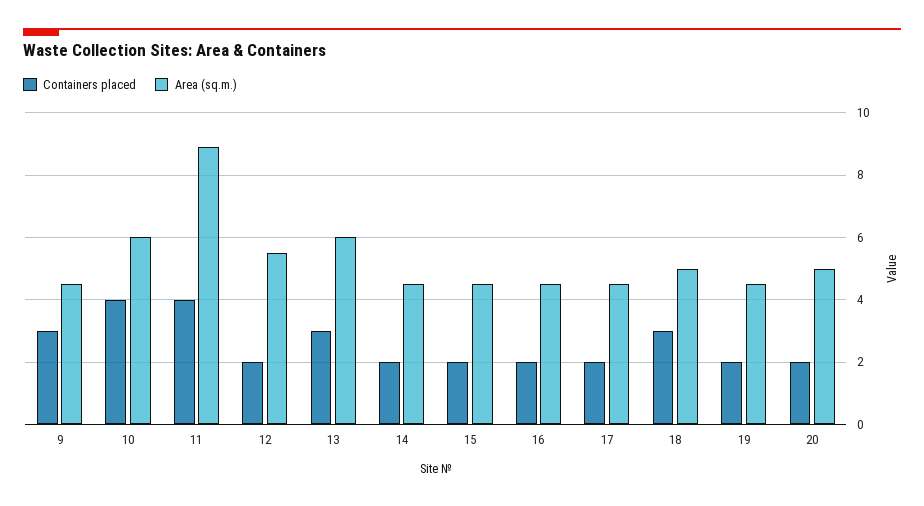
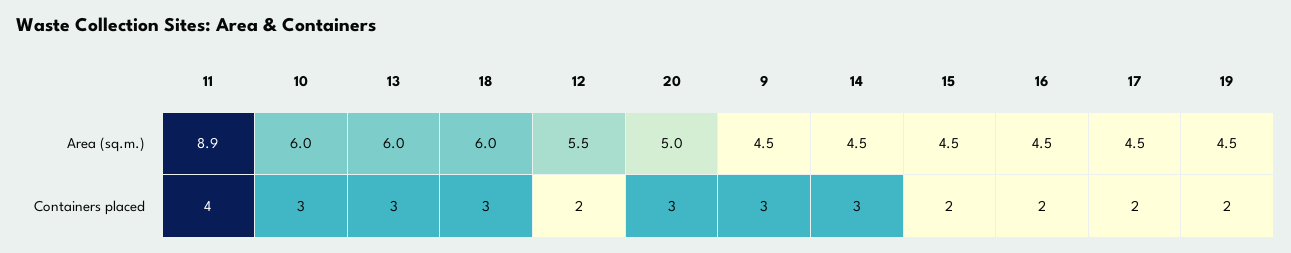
Containers placed, 10: 4 -> 3
Containers placed, 14: 2 -> 3
Area (sq.m.), 18: 5 -> 6
Containers placed, 20: 2 -> 3

